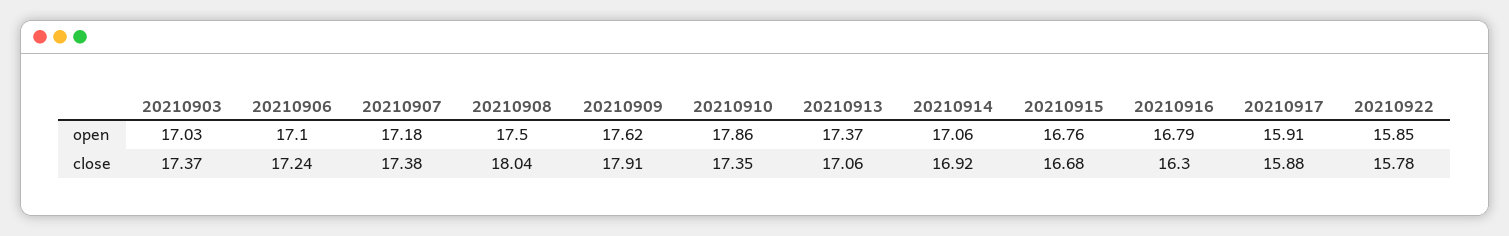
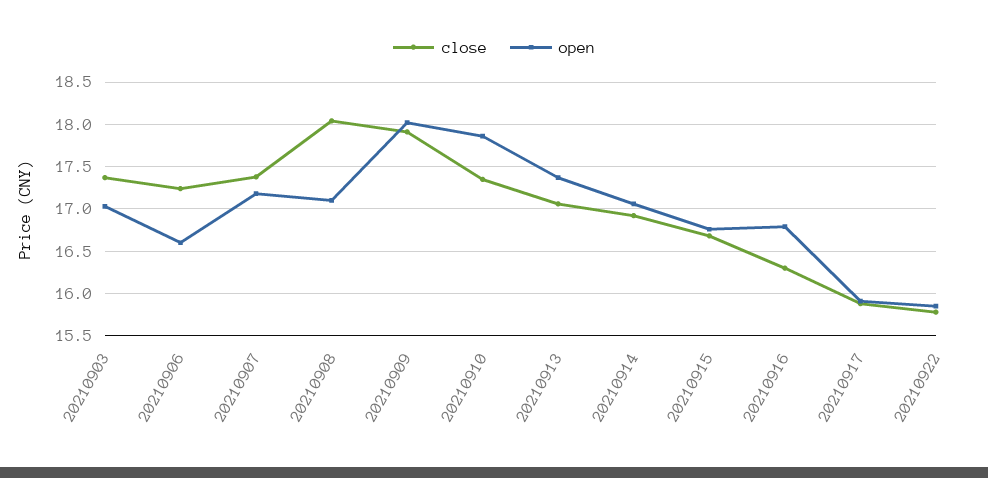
open, 20210906: 17.1 -> 16.6
open, 20210908: 17.5 -> 17.1
open, 20210909: 17.62 -> 18

